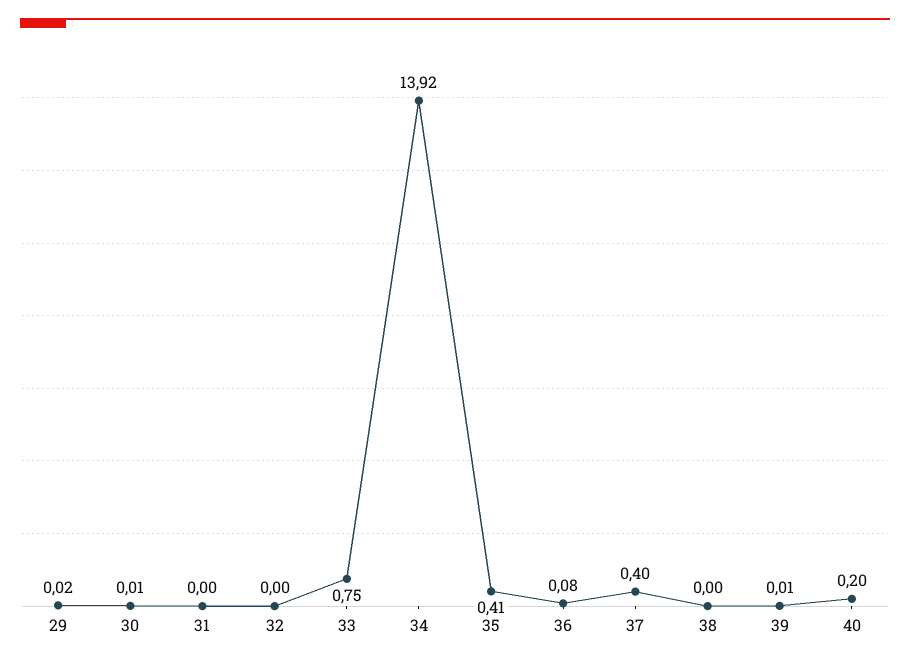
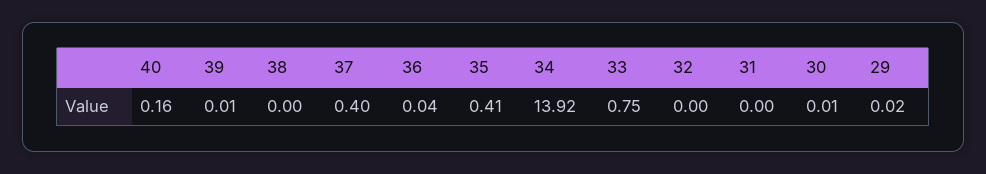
36: 0.08 -> 0.04
40: 0.2 -> 0.16

